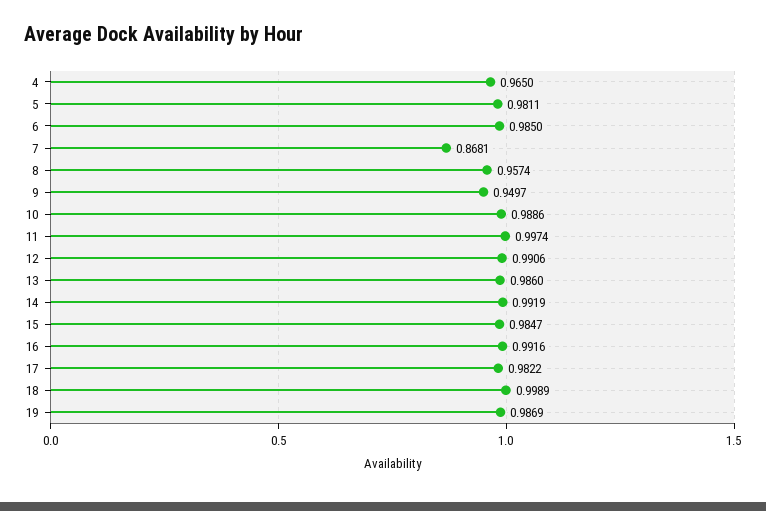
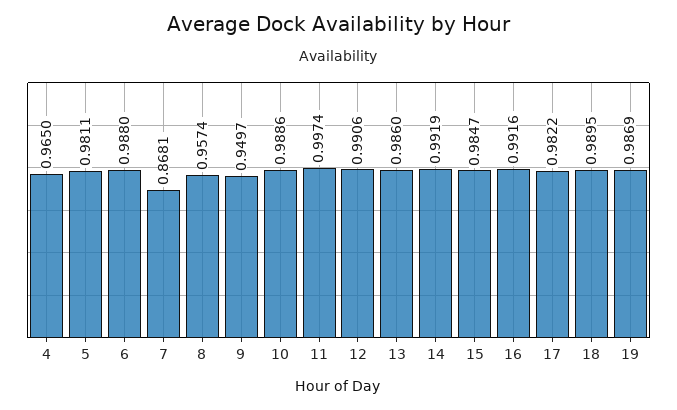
6: 0.985 -> 0.988
18: 0.9989 -> 0.9895

